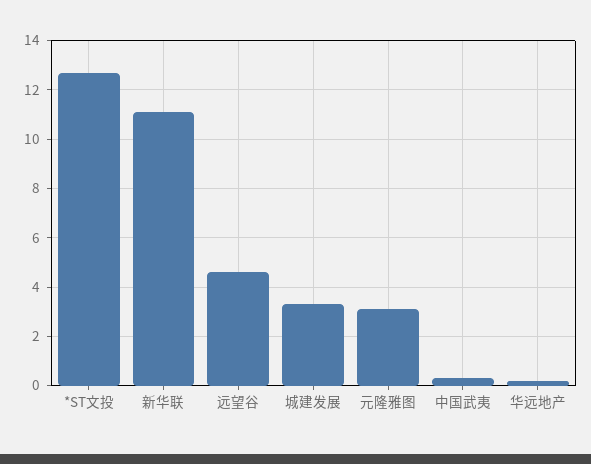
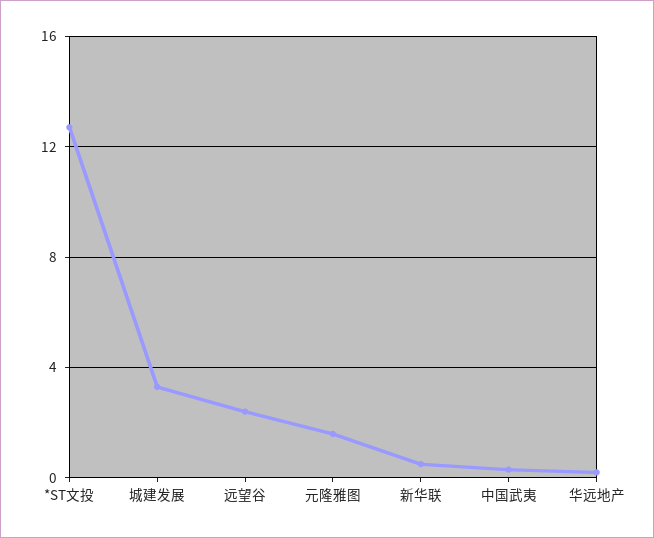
新华联: 11 -> 0.5
远望谷: 4.5 -> 2.5
元隆雅图: 3 -> 1.5

